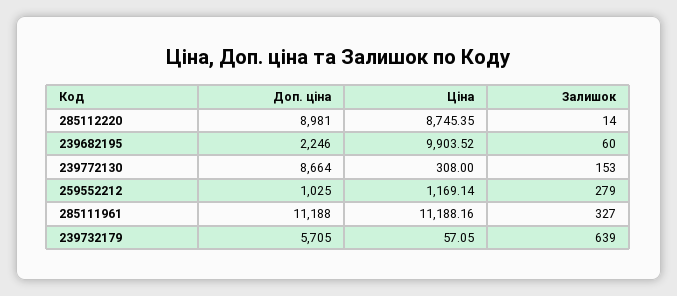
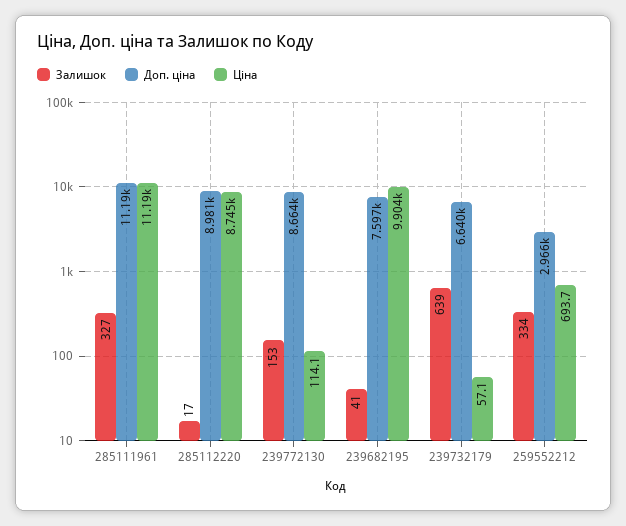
Залишок, 285112220: 14 -> 17
Доп. ціна, 239682195: 2246 -> 7597
Залишок, 239682195: 60 -> 41
Ціна, 239772130: 308 -> 114.1
Доп. ціна, 259552212: 1025 -> 2966
Ціна, 259552212: 1169.14 -> 693.7
Залишок, 259552212: 279 -> 334
Доп. ціна, 239732179: 5705 -> 6640

